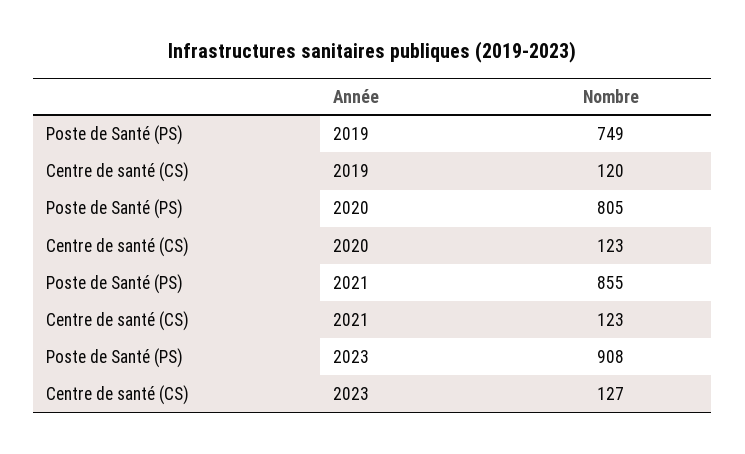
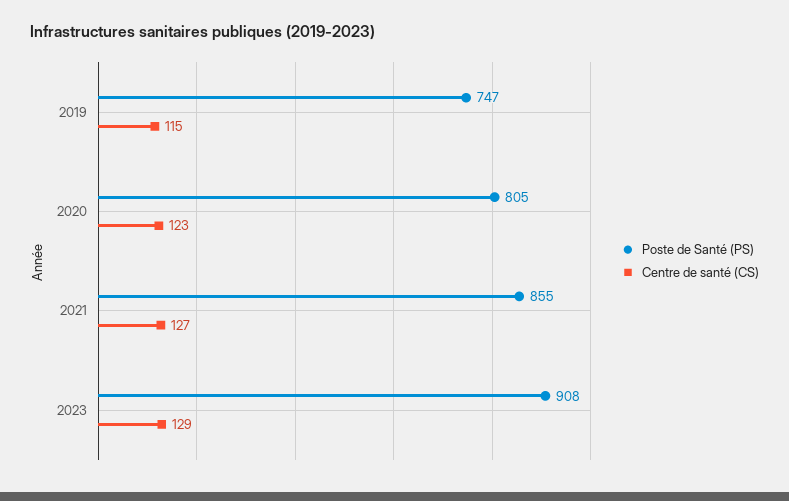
Poste de Santé (PS), 2019: 749 -> 747
Centre de santé (CS), 2019: 120 -> 115
Centre de santé (CS), 2021: 123 -> 127
Centre de santé (CS), 2023: 127 -> 129

